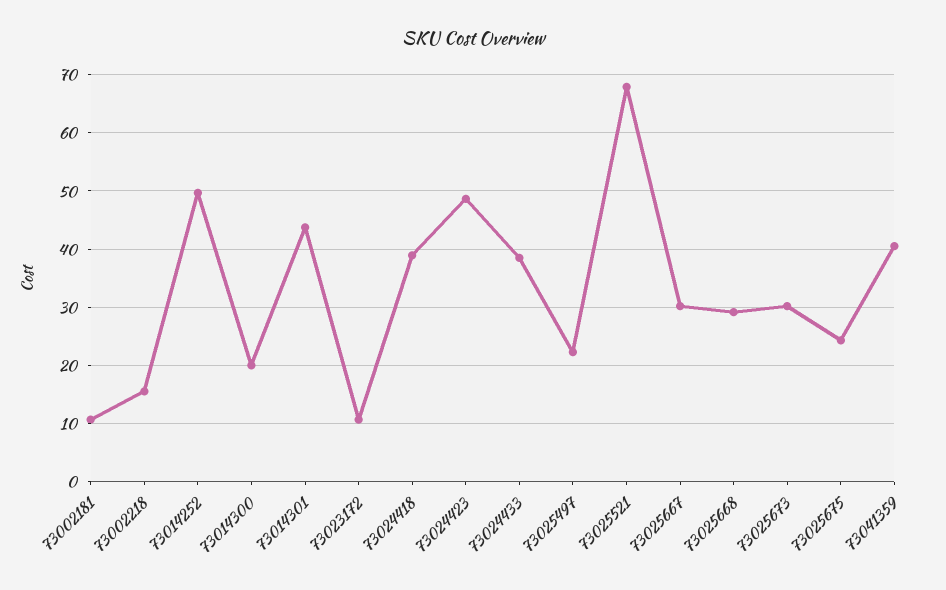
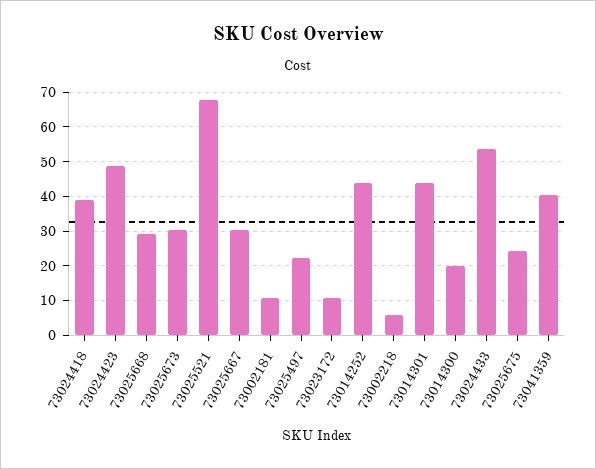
73002218: 16 -> 6
73014252: 50 -> 44
73024433: 38 -> 54

